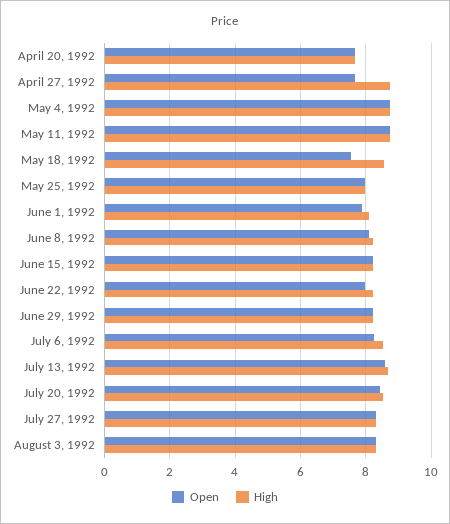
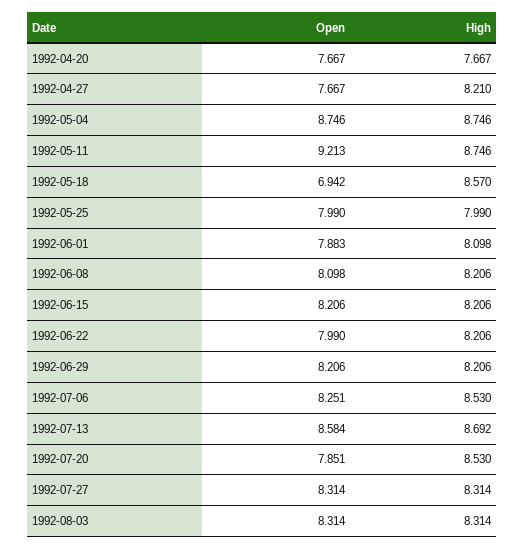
High, April 27, 1992: 8.8 -> 8.21
Open, May 11, 1992: 8.8 -> 9.213
Open, May 18, 1992: 7.6 -> 6.942
Open, July 20, 1992: 8.4 -> 7.851

